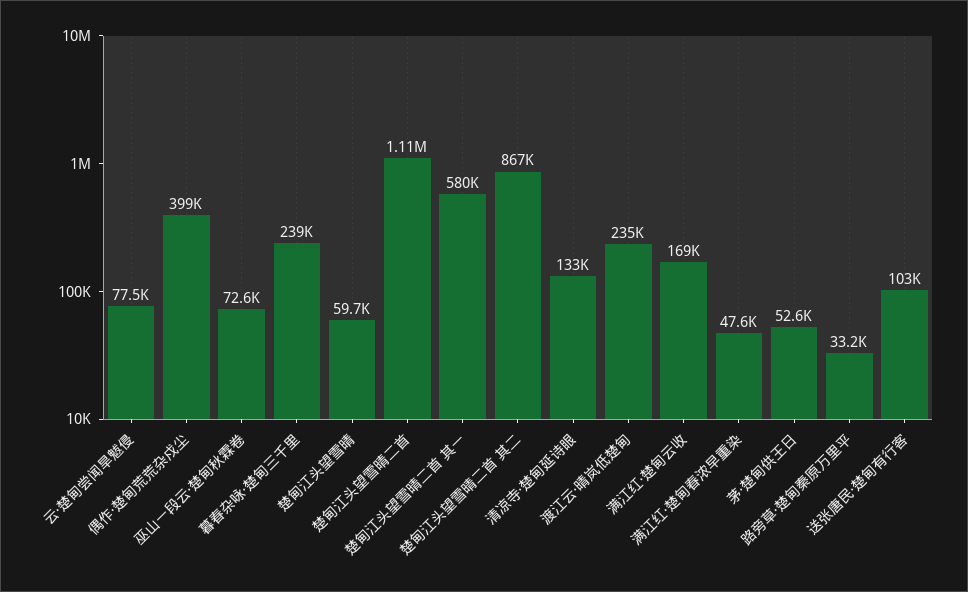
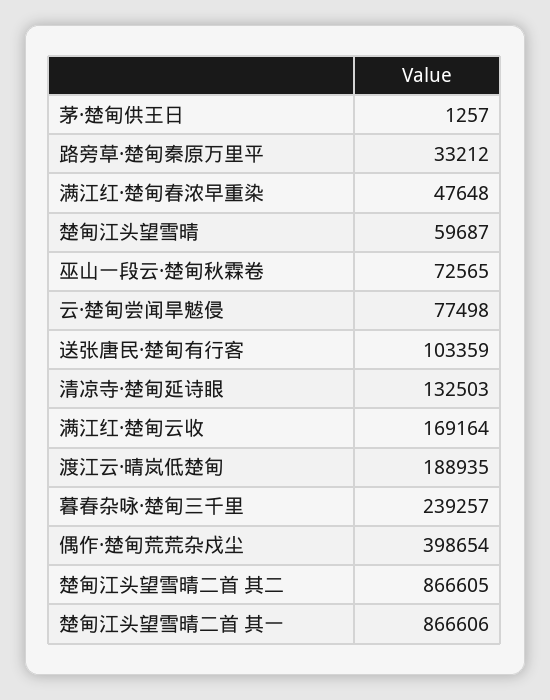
楚甸江头望雪晴二首: 1110000 -> none
楚甸江头望雪晴二首 其一: 580000 -> 866606
渡江云·晴岚低楚甸: 235000 -> 188935
茅·楚甸供王日: 52600 -> 1257

